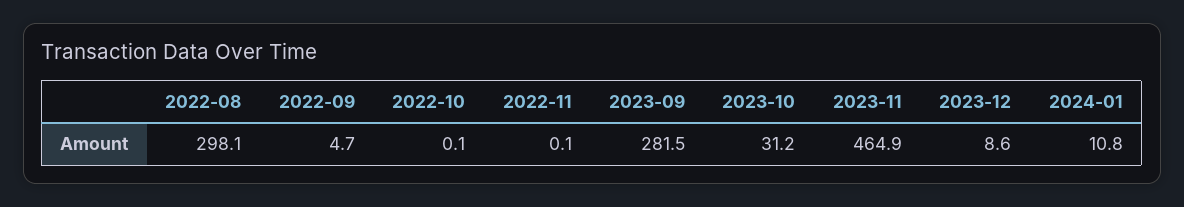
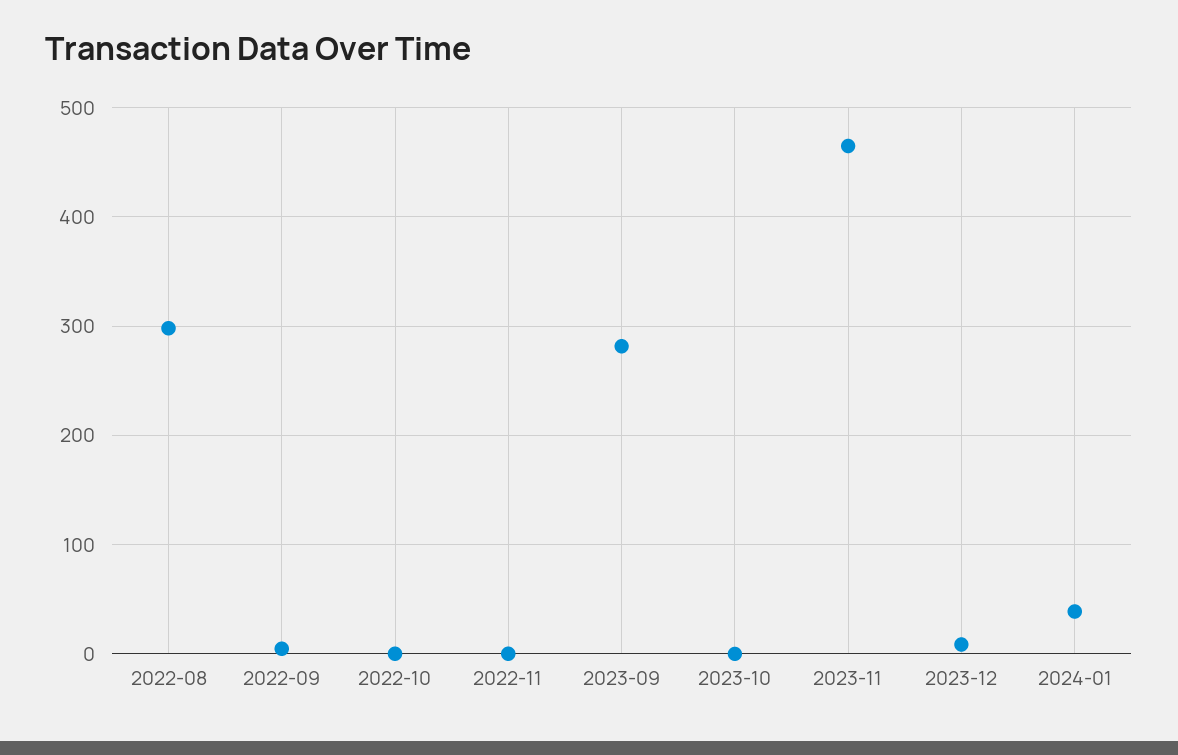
2023-10: 31.2 -> 0
2024-01: 10.8 -> 40

